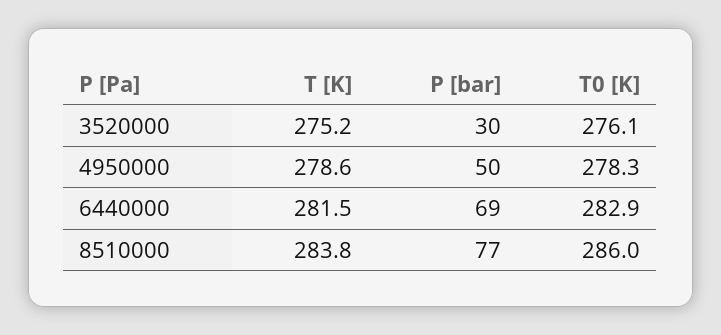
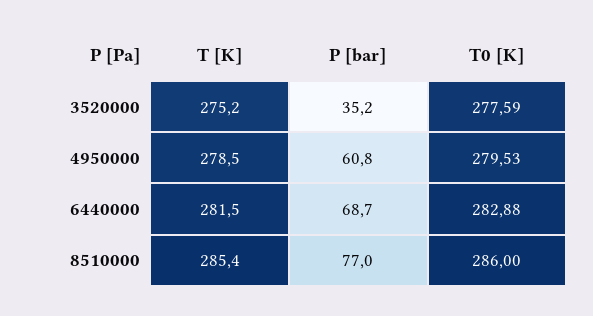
P [bar], 3520000: 30 -> 35.2
T0 [K], 3520000: 276.1 -> 277.59
T [K], 4950000: 278.6 -> 278.5
P [bar], 4950000: 50 -> 60.8
T0 [K], 4950000: 278.3 -> 279.53
T [K], 8510000: 283.8 -> 285.4

